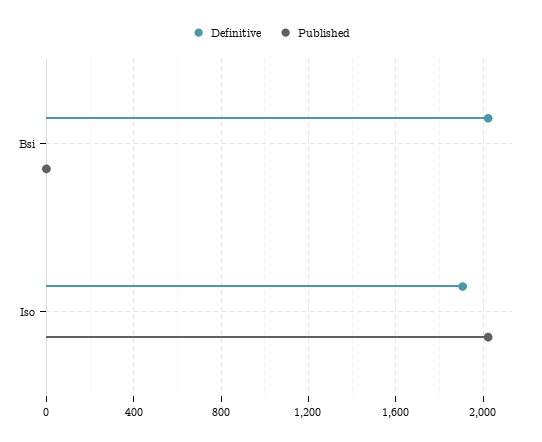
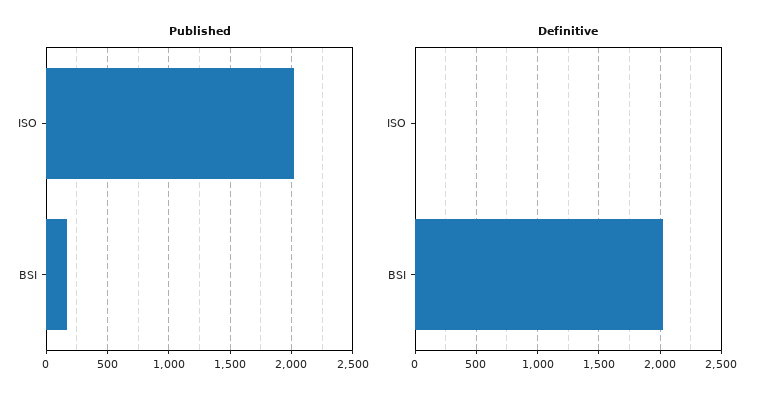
Published, Bsi: 0 -> 150
Definitive, Iso: 1900 -> 0

